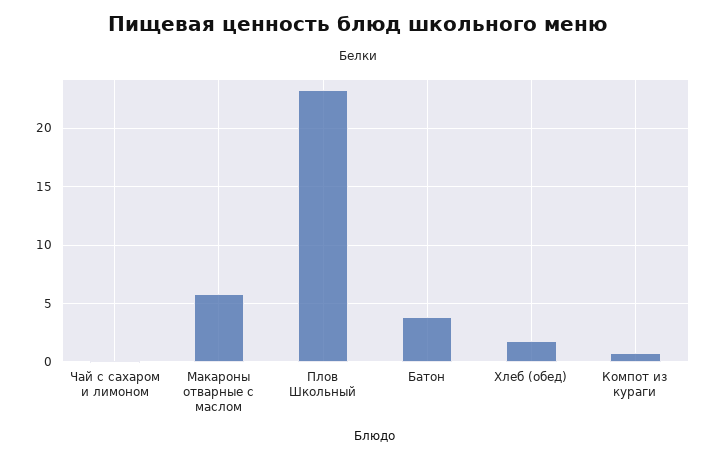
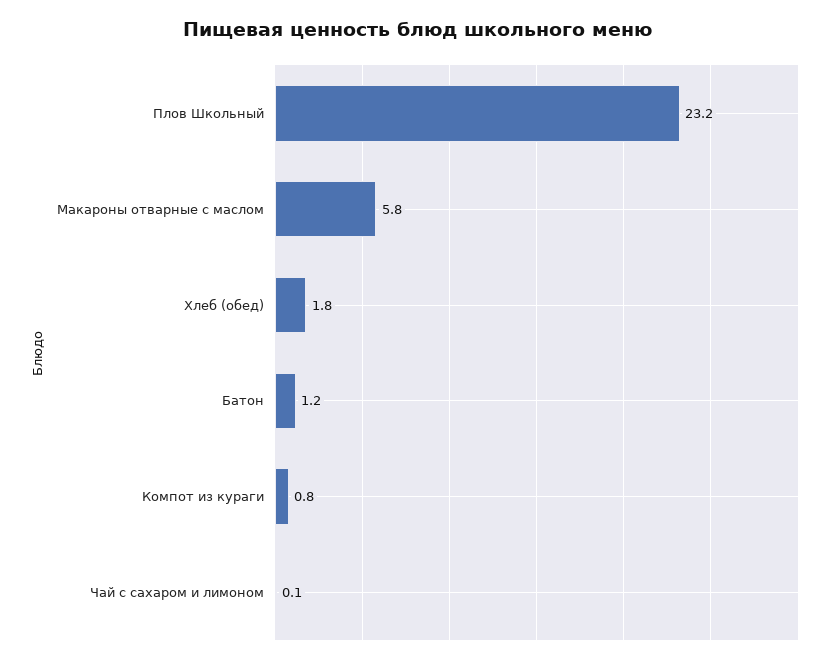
Батон: 4 -> 1.2

